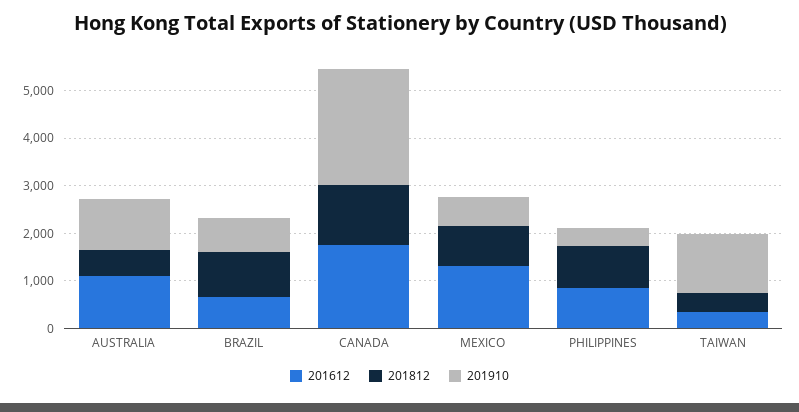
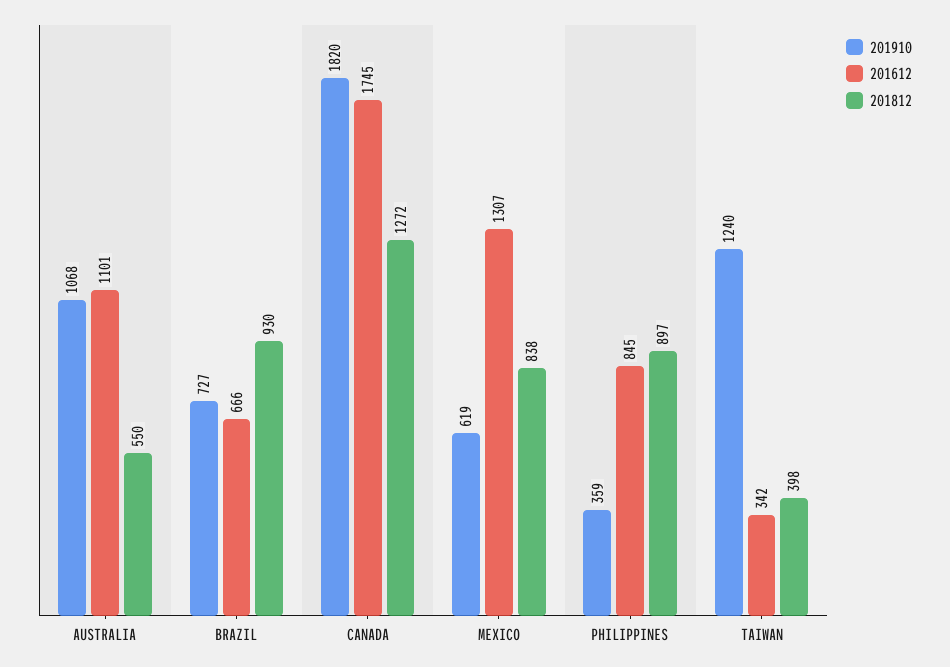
201910, CANADA: 2400 -> 1820

